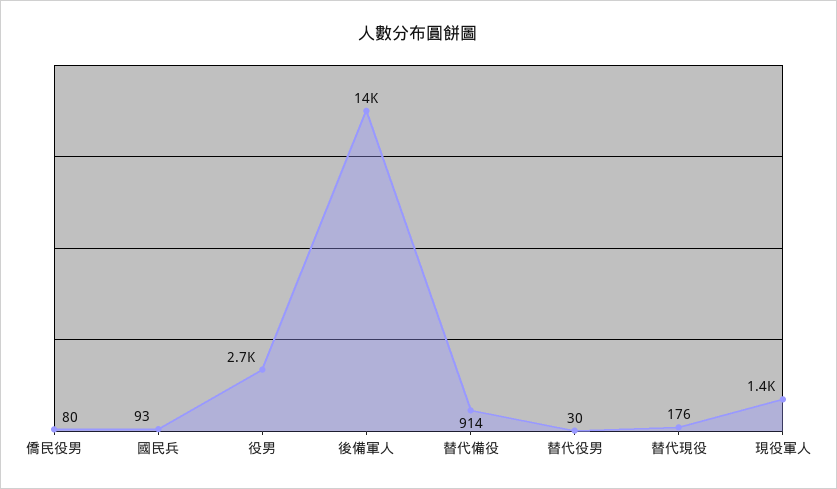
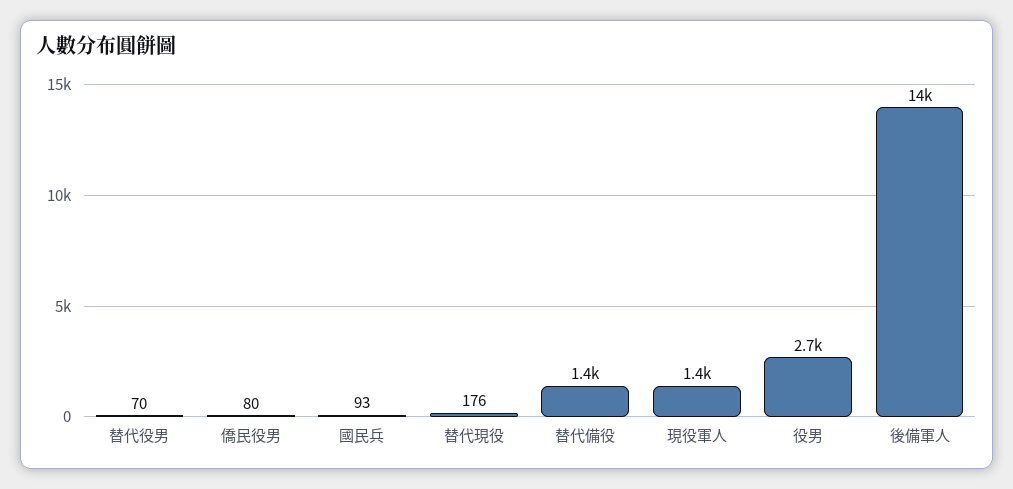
替代備役: 914 -> 1400
替代役男: 30 -> 70

